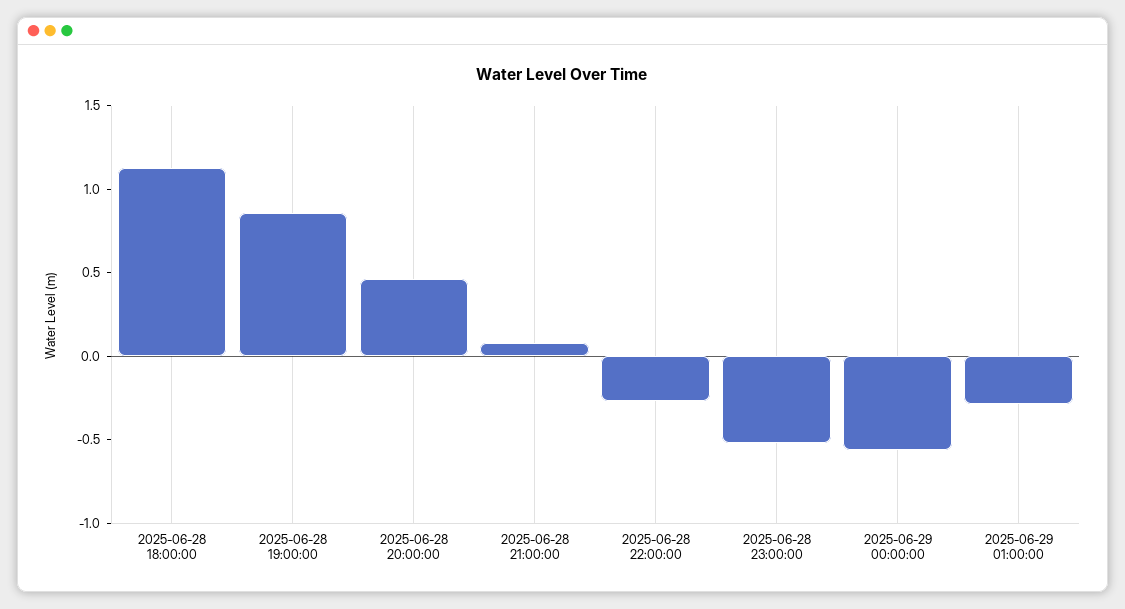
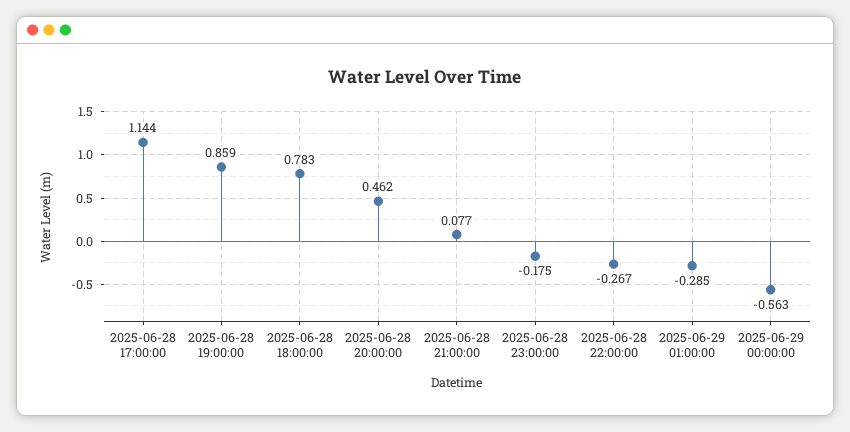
2025-06-28 18:00:00: 1.1 -> 0.783
2025-06-28 23:00:00: -0.5 -> -0.175
2025-06-28 17:00:00: none -> 1.144

